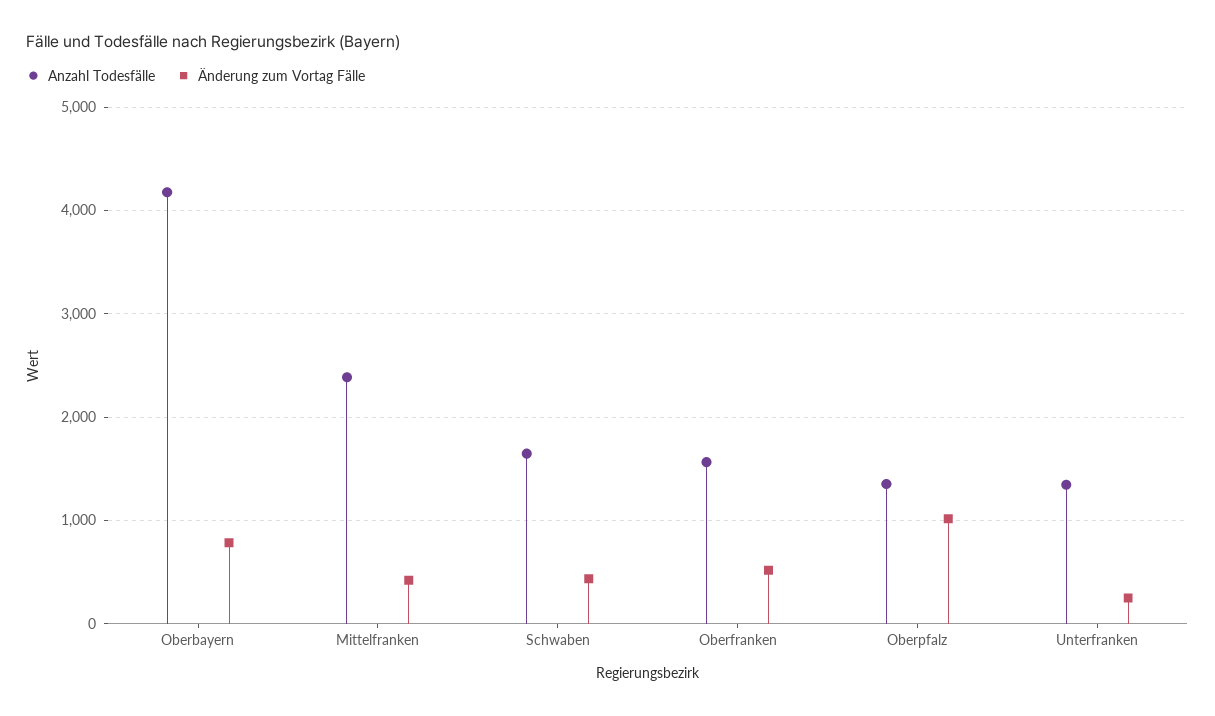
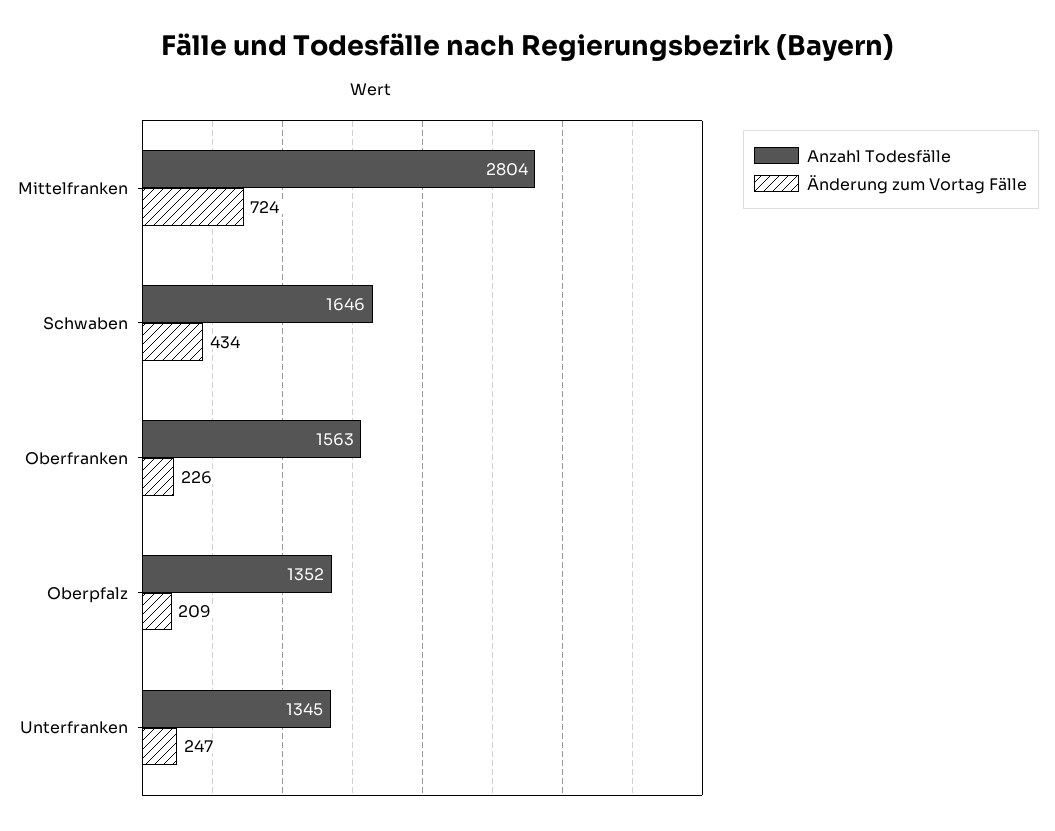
Anzahl Todesfälle, Oberbayern: 4200 -> none
Änderung zum Vortag Fälle, Oberbayern: 800 -> none
Anzahl Todesfälle, Mittelfranken: 2400 -> 2804
Änderung zum Vortag Fälle, Mittelfranken: 400 -> 724
Änderung zum Vortag Fälle, Oberfranken: 500 -> 226
Änderung zum Vortag Fälle, Oberpfalz: 1000 -> 209

